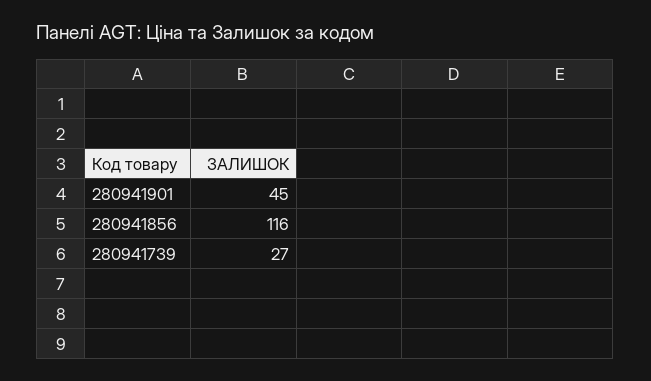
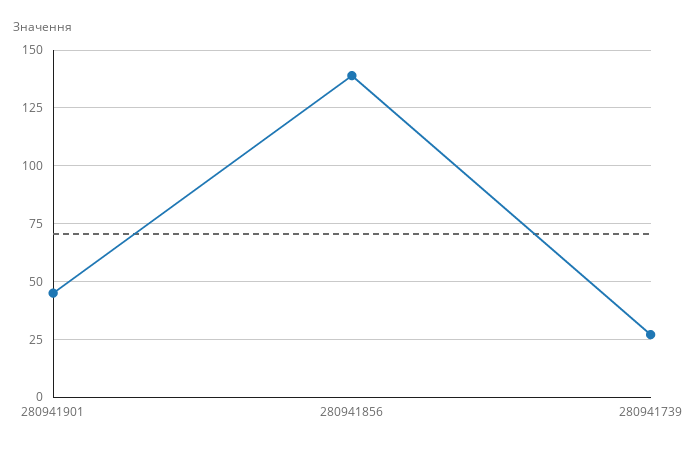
280941856: 116 -> 140

